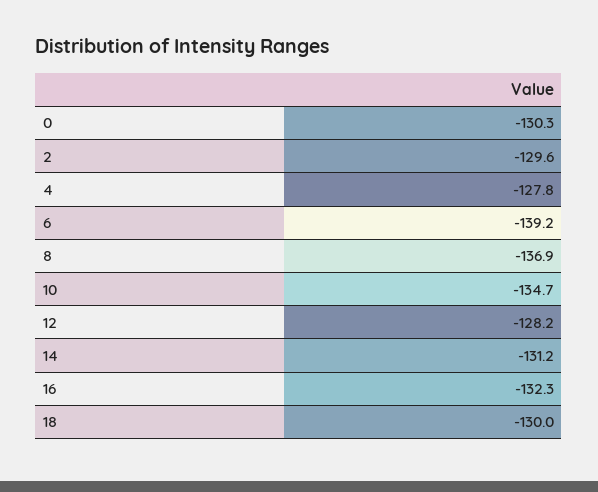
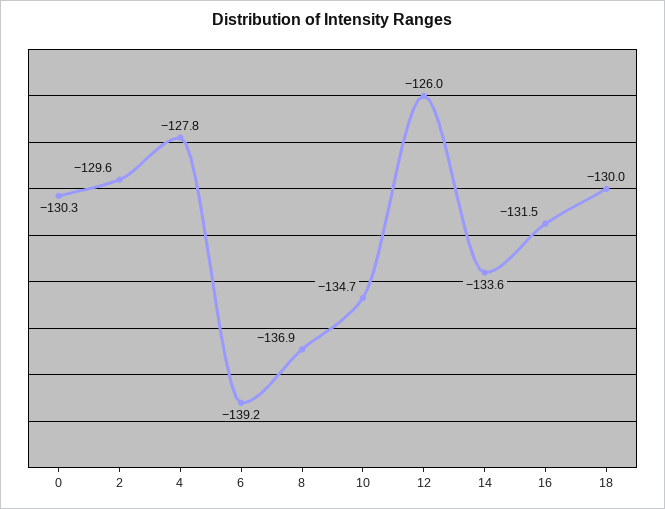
12: -128.2 -> -126
14: -131.2 -> -133.6
16: -132.3 -> -131.5

